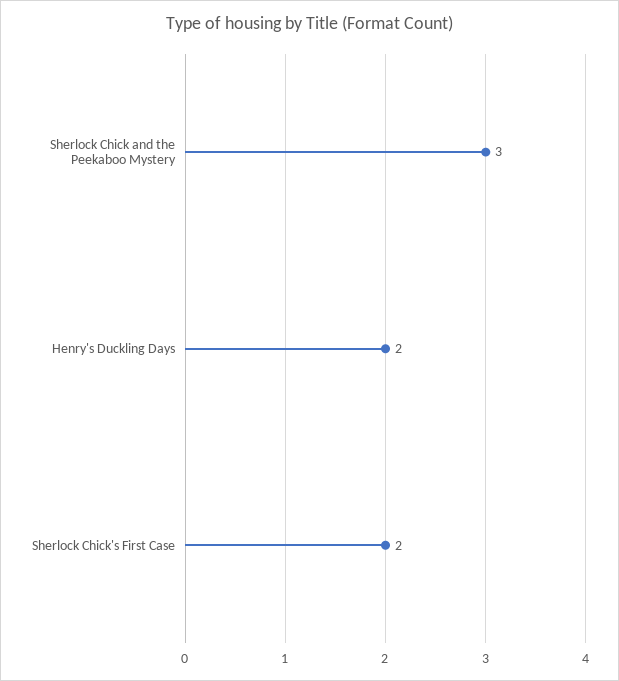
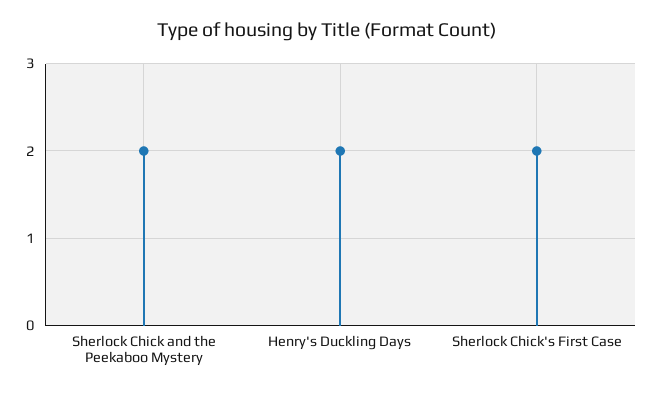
Sherlock Chick and the Peekaboo Mystery: 3 -> 2

